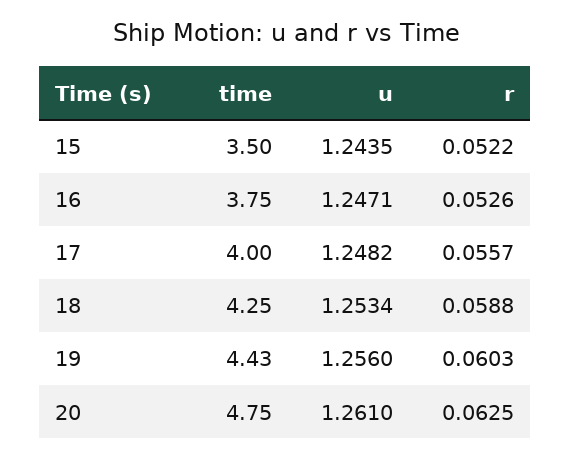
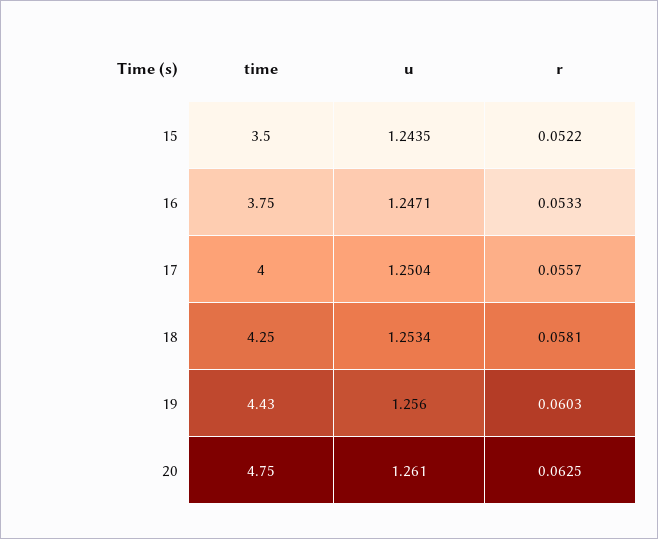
r, 16: 0.0526 -> 0.0533
u, 17: 1.2482 -> 1.2504
r, 18: 0.0588 -> 0.0581

